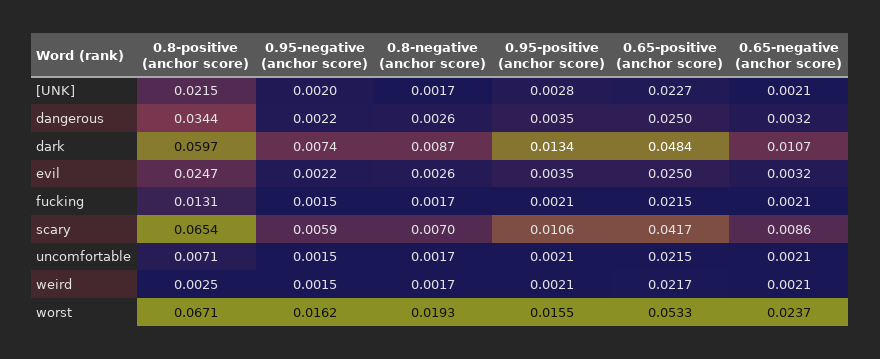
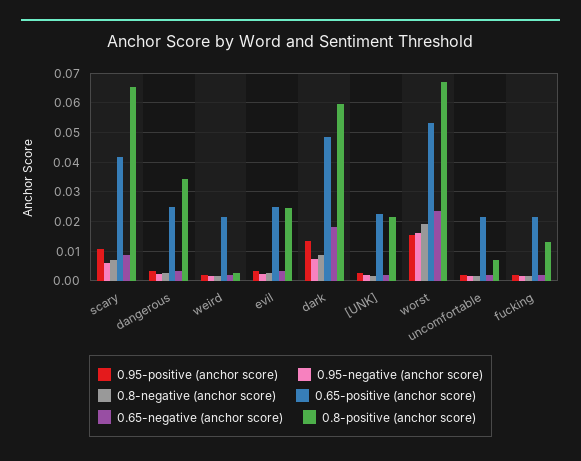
0.65-negative (anchor score), dark: 0.0107 -> 0.0175

